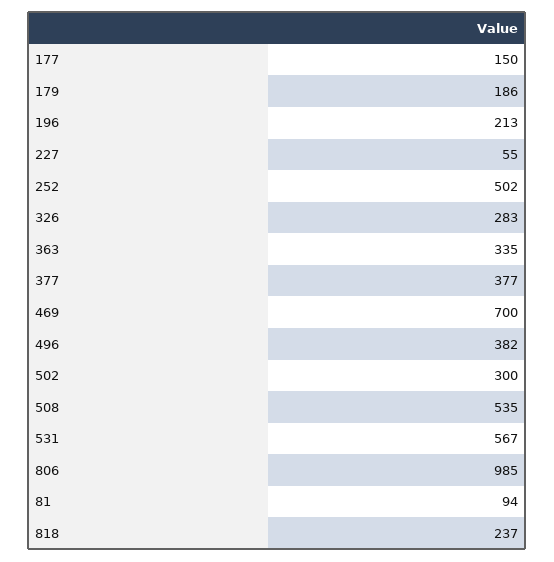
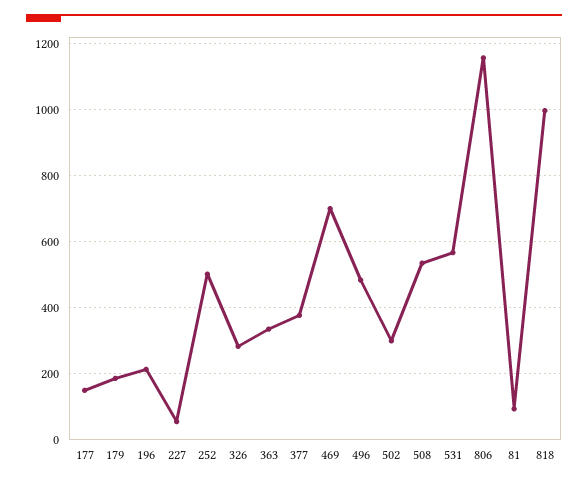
496: 382 -> 480
806: 985 -> 1160
818: 237 -> 1000

